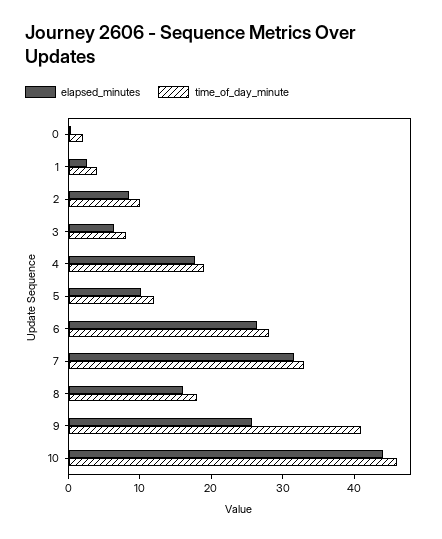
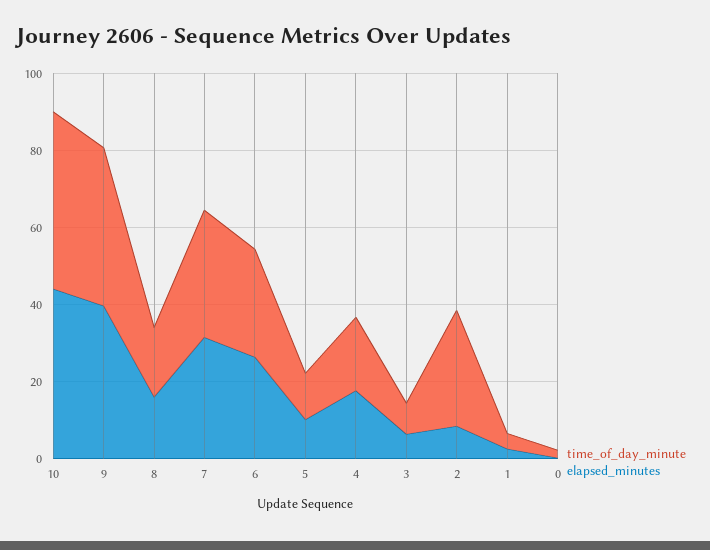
time_of_day_minute, 2: 10 -> 30
elapsed_minutes, 9: 26 -> 40

